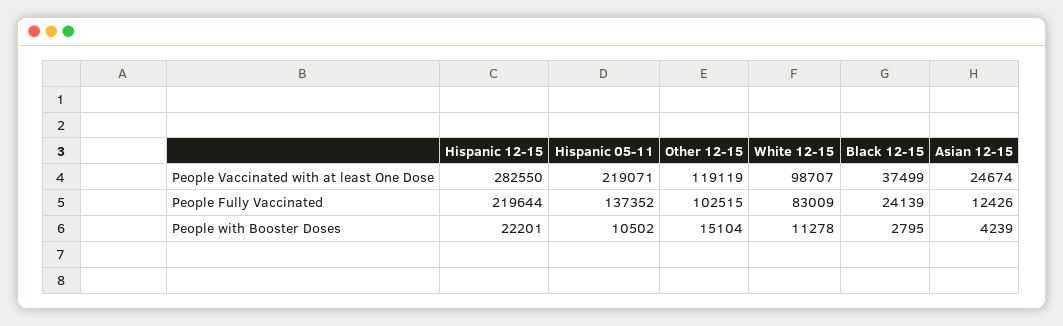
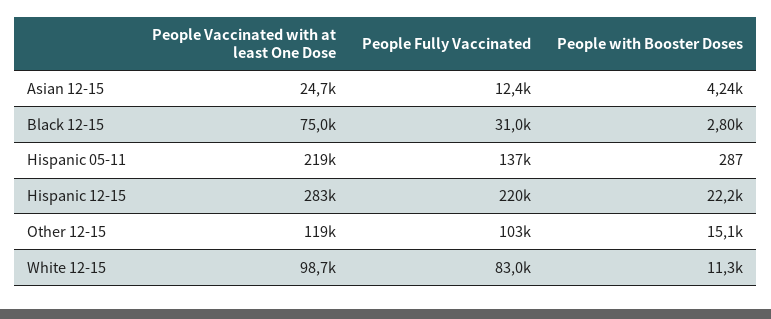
Black 12-15, People Vaccinated with at least One Dose: 37499 -> 75000
Black 12-15, People Fully Vaccinated: 24139 -> 31000
Hispanic 05-11, People with Booster Doses: 10502 -> 287

